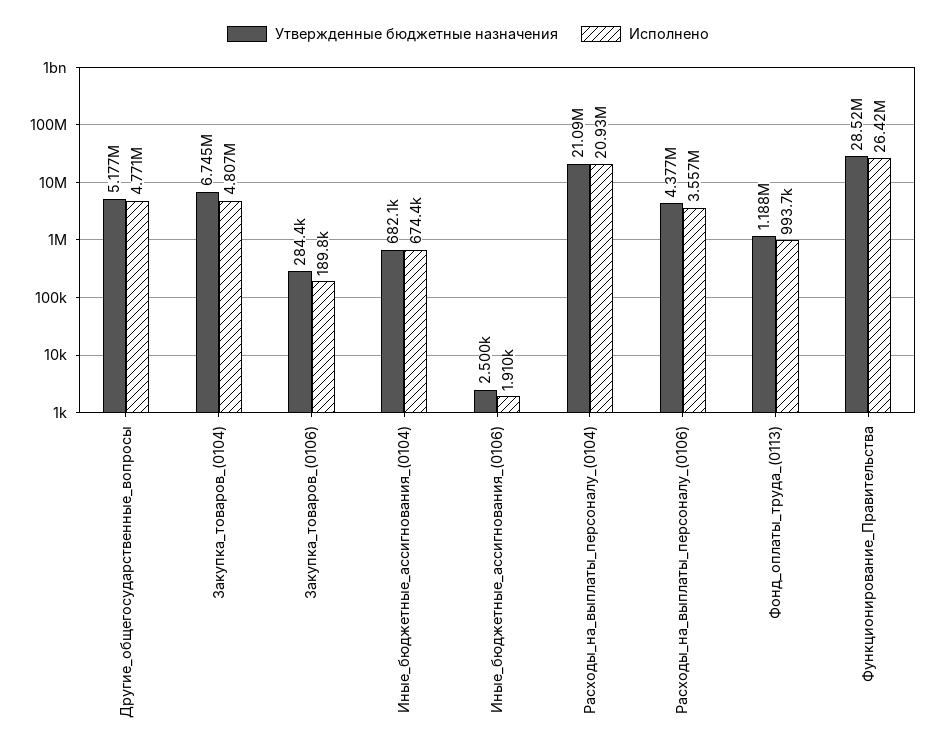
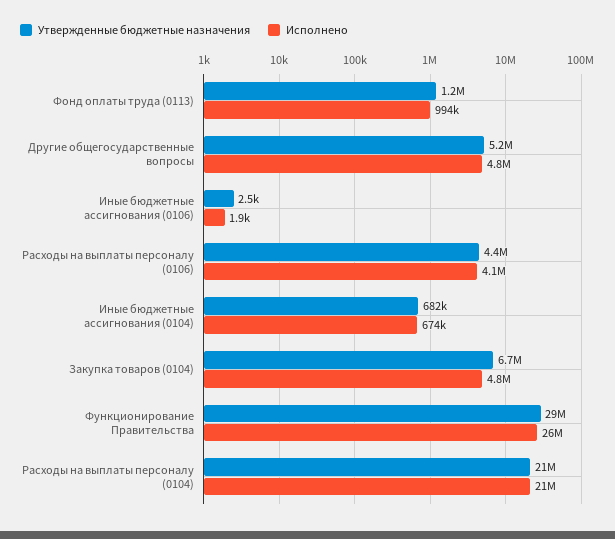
Утвержденные бюджетные назначения, Закупка_товаров_(0106): 284400 -> none
Исполнено, Закупка_товаров_(0106): 189800 -> none
Исполнено, Расходы_на_выплаты_персоналу_(0106): 3557000 -> 4100000

